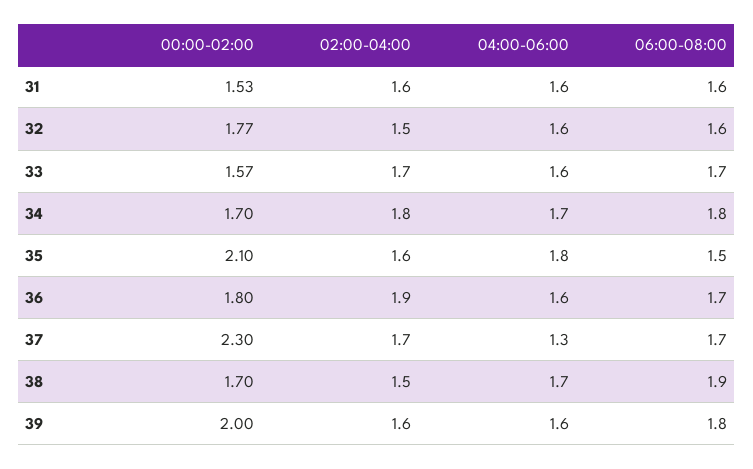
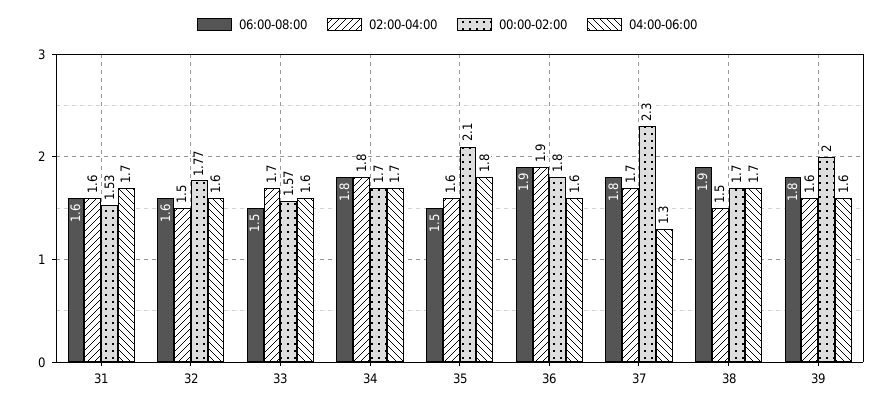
04:00-06:00, 31: 1.6 -> 1.7
06:00-08:00, 33: 1.7 -> 1.5
06:00-08:00, 36: 1.7 -> 1.9
06:00-08:00, 37: 1.7 -> 1.8

